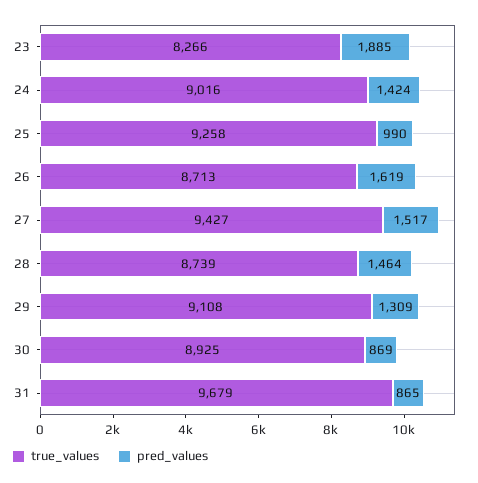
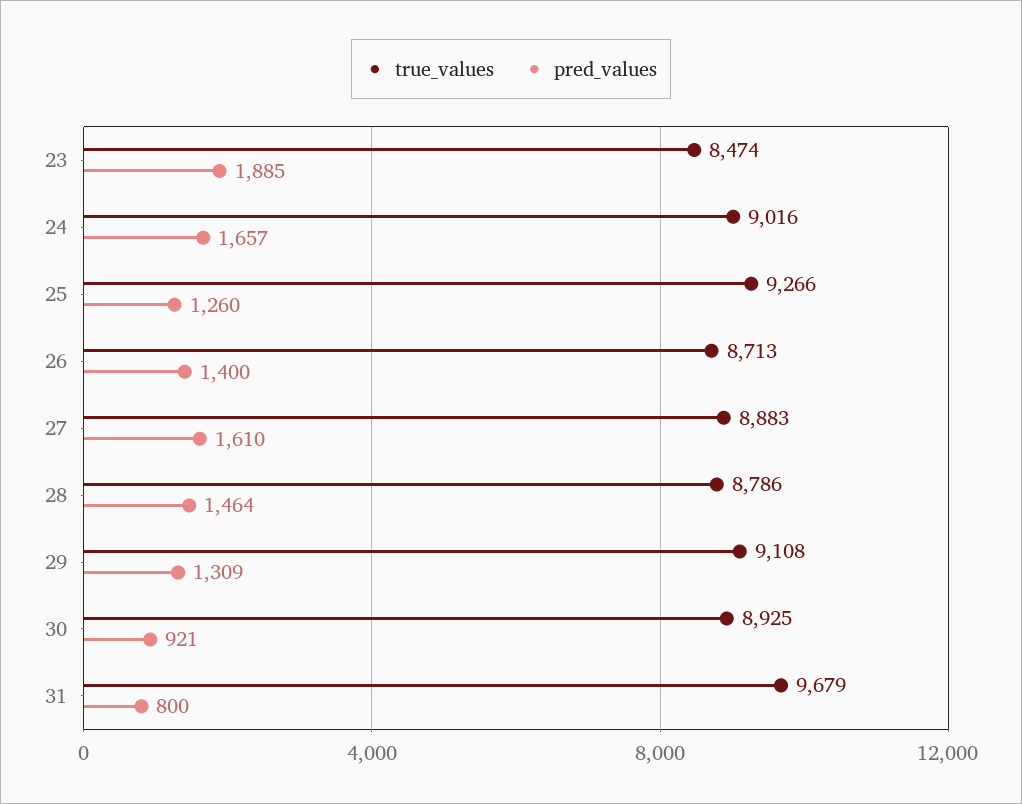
true_values, 23: 8266 -> 8474
pred_values, 24: 1424 -> 1657
true_values, 25: 9258 -> 9266
pred_values, 25: 990 -> 1260
pred_values, 26: 1619 -> 1400
true_values, 27: 9427 -> 8883
pred_values, 27: 1517 -> 1610
true_values, 28: 8739 -> 8786
pred_values, 30: 869 -> 921
pred_values, 31: 865 -> 800

